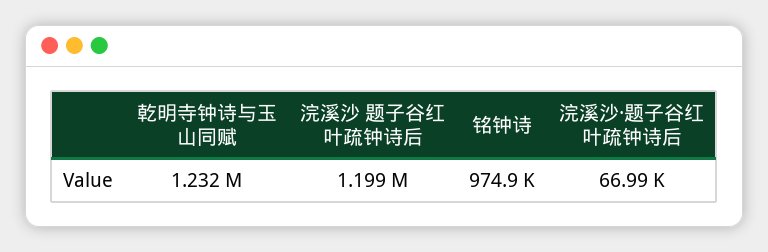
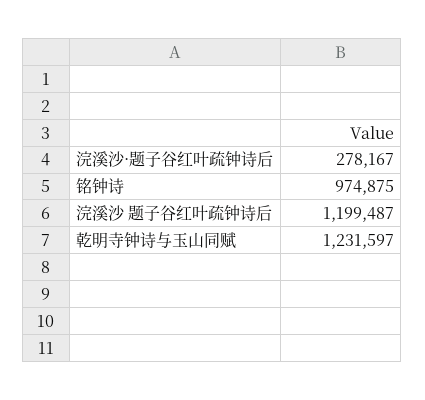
浣溪沙·题子谷红叶疏钟诗后: 66990 -> 278167

